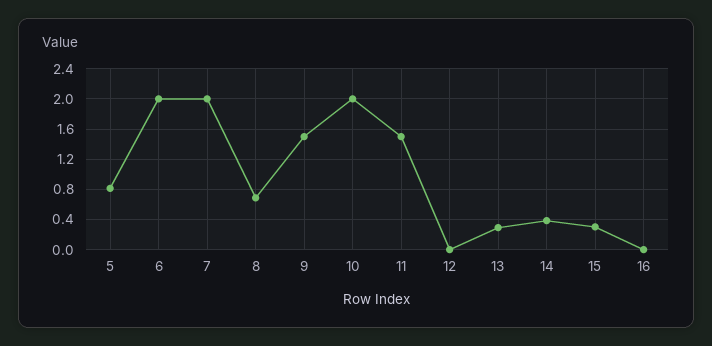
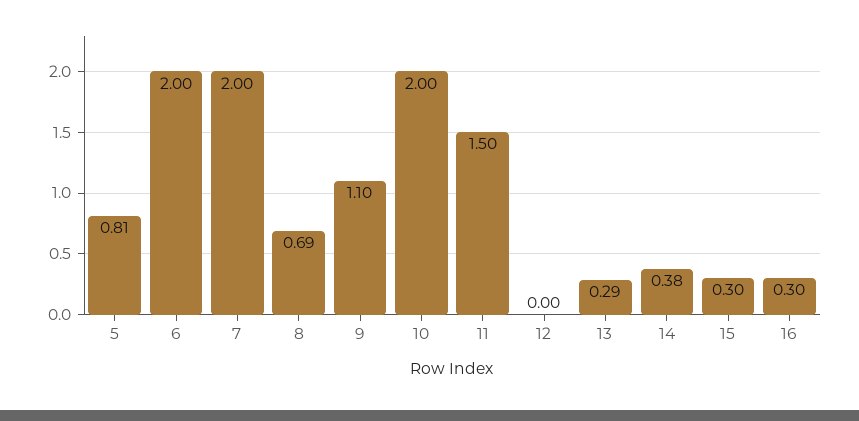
9: 1.5 -> 1.1
16: 0 -> 0.3

